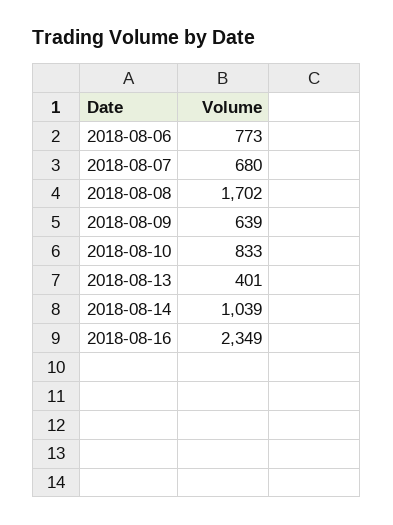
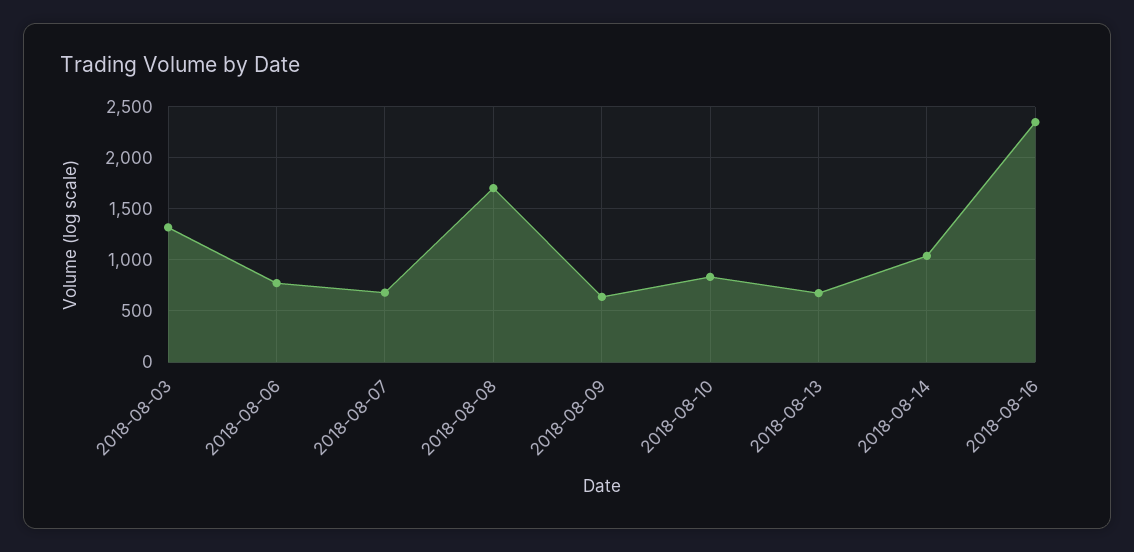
2018-08-13: 401 -> 700
2018-08-03: none -> 1300

